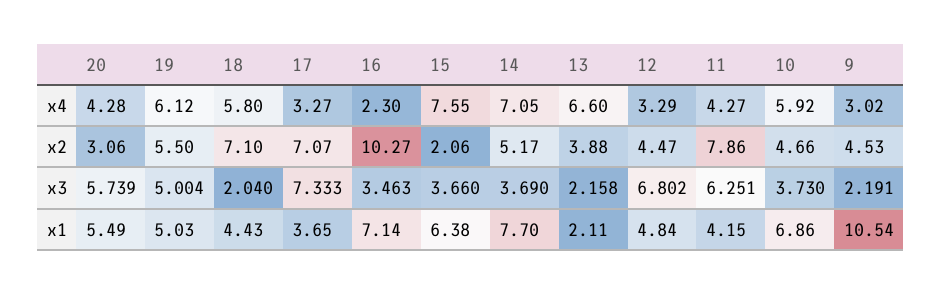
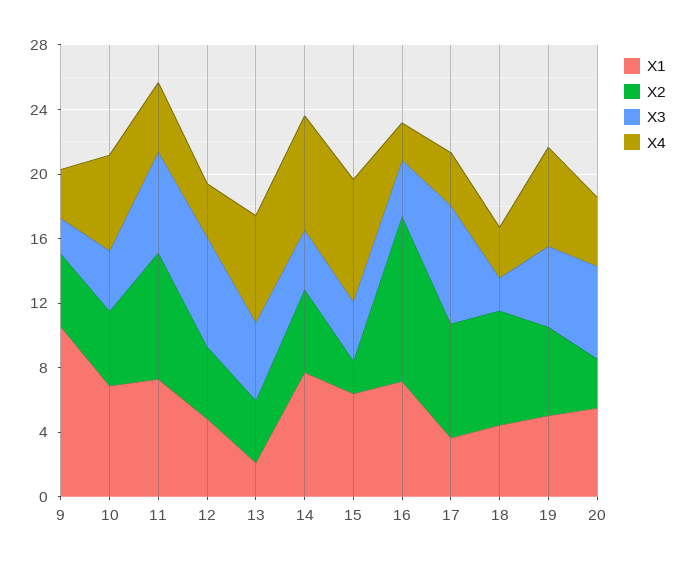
x4, 18: 5.8 -> 3
x3, 13: 2.158 -> 5
x1, 11: 4.15 -> 7

